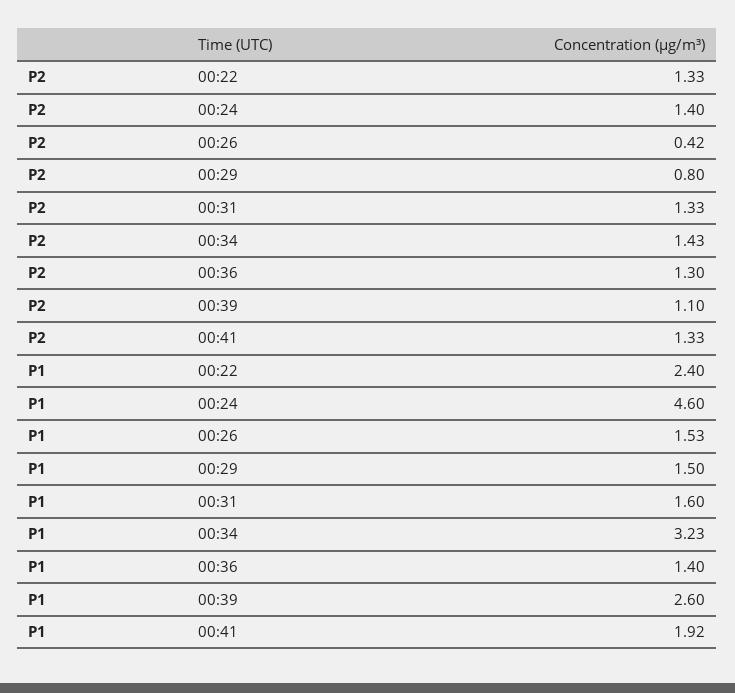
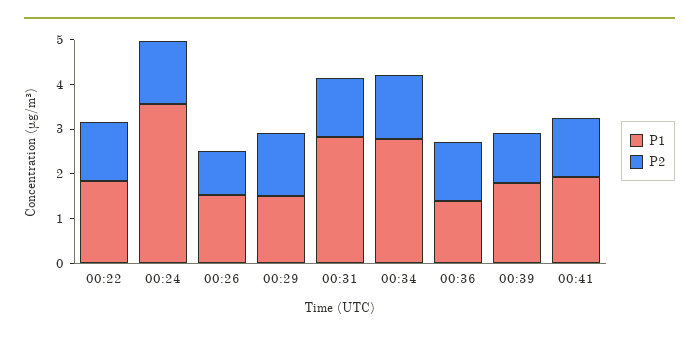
P2, 00:26: 0.42 -> 1
P2, 00:29: 0.8 -> 1.4
P1, 00:22: 2.4 -> 1.8
P1, 00:24: 4.6 -> 3.6
P1, 00:31: 1.6 -> 2.8
P1, 00:34: 3.23 -> 2.8
P1, 00:39: 2.6 -> 1.8

